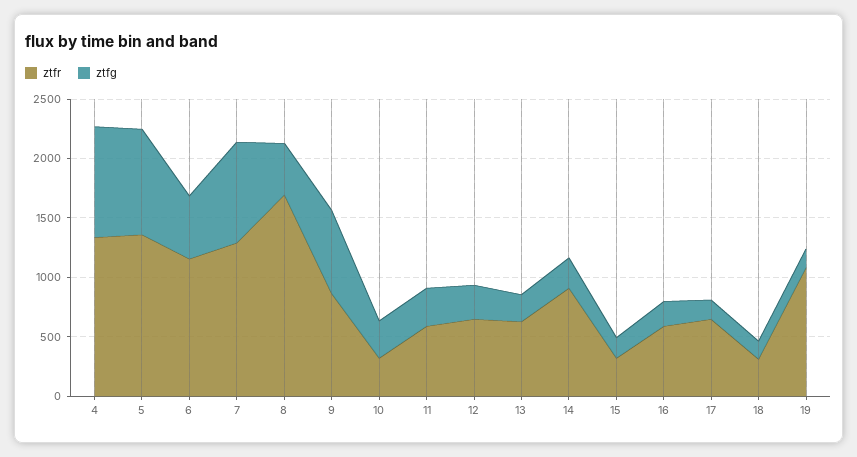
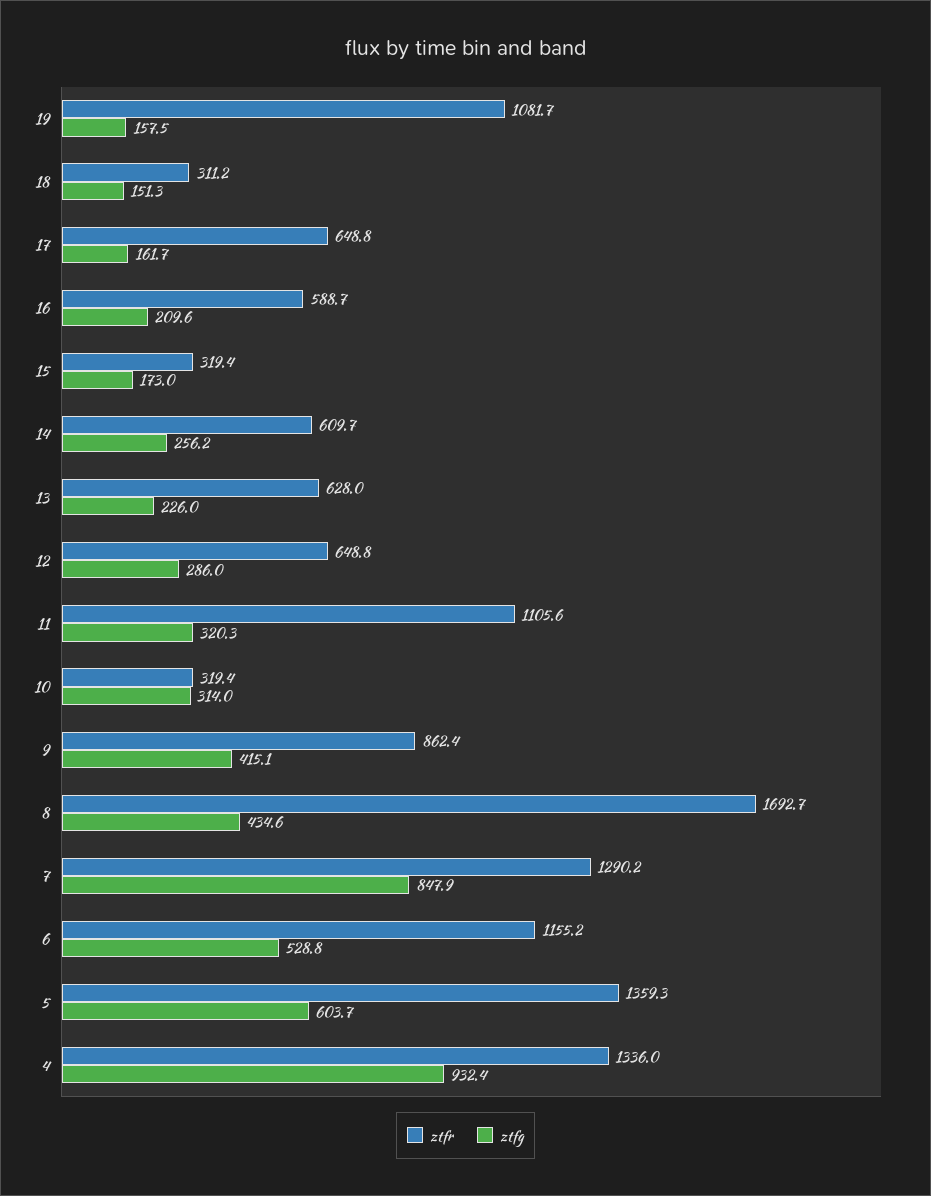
ztfg, 5: 900 -> 603.7
ztfg, 9: 700 -> 415.1
ztfr, 11: 600 -> 1105.6
ztfr, 14: 900 -> 609.7

